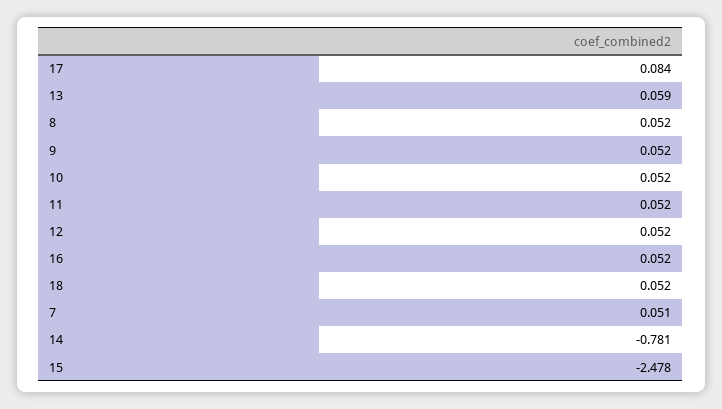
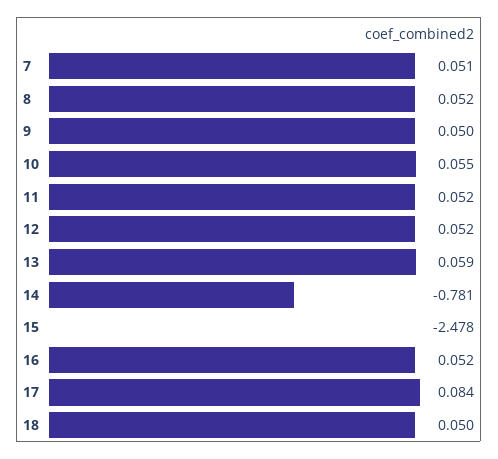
9: 0.052 -> 0.05
10: 0.052 -> 0.055
18: 0.052 -> 0.05

